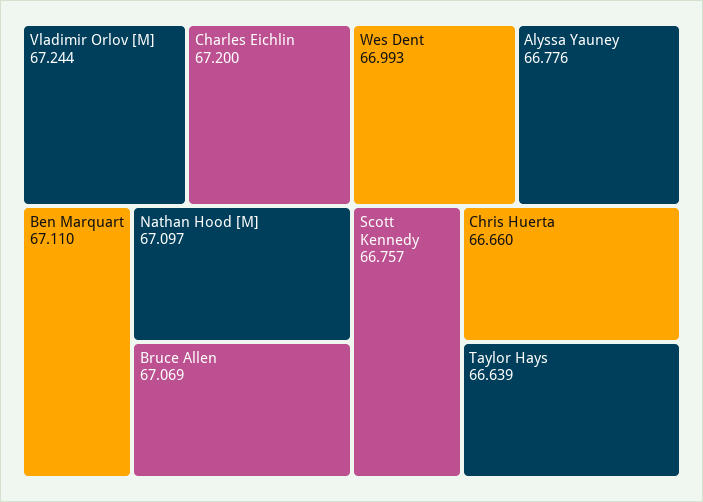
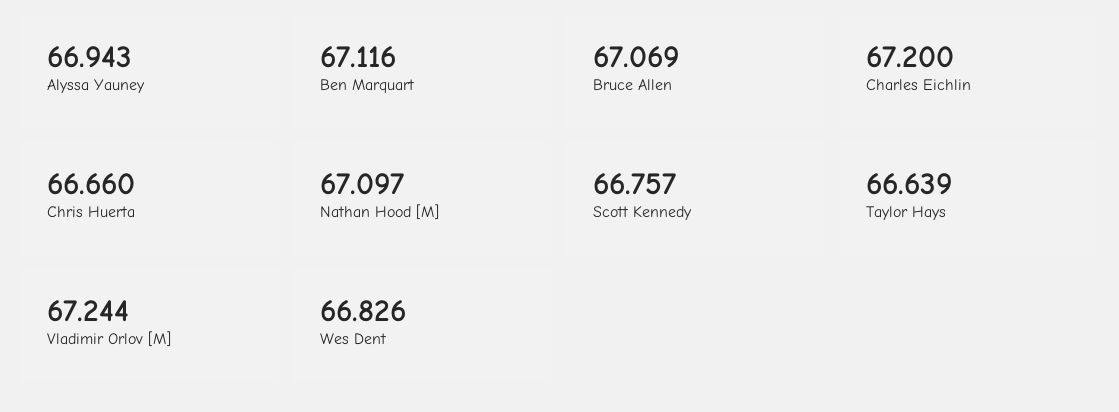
Ben Marquart: 67.11 -> 67.116
Wes Dent: 66.993 -> 66.826
Alyssa Yauney: 66.776 -> 66.943

